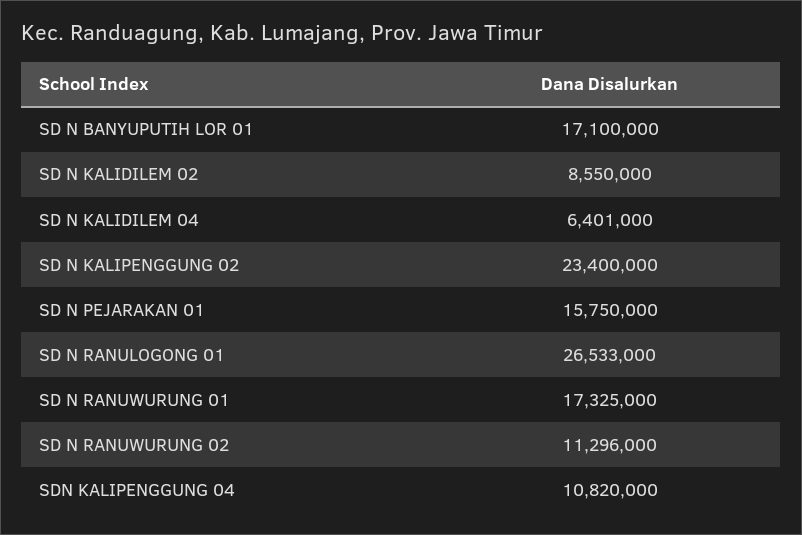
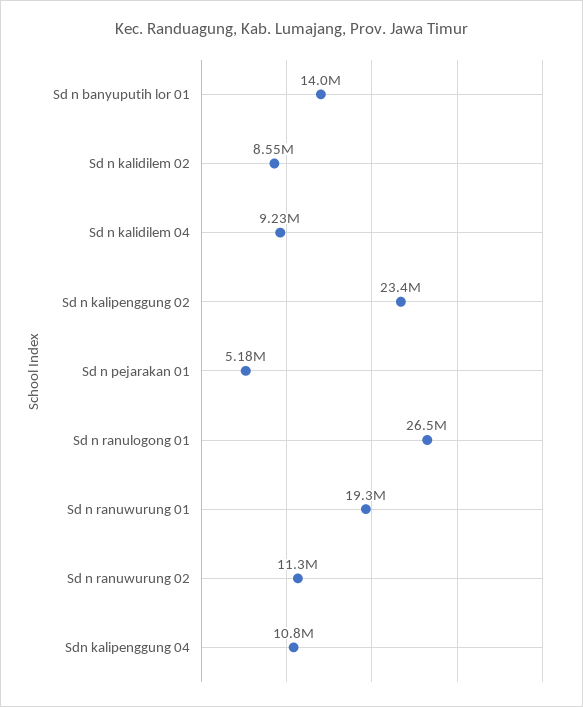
SD N BANYUPUTIH LOR 01: 17100000 -> 14000000
SD N KALIDILEM 04: 6401000 -> 9230000
SD N PEJARAKAN 01: 15750000 -> 5180000
SD N RANUWURUNG 01: 17325000 -> 19300000

